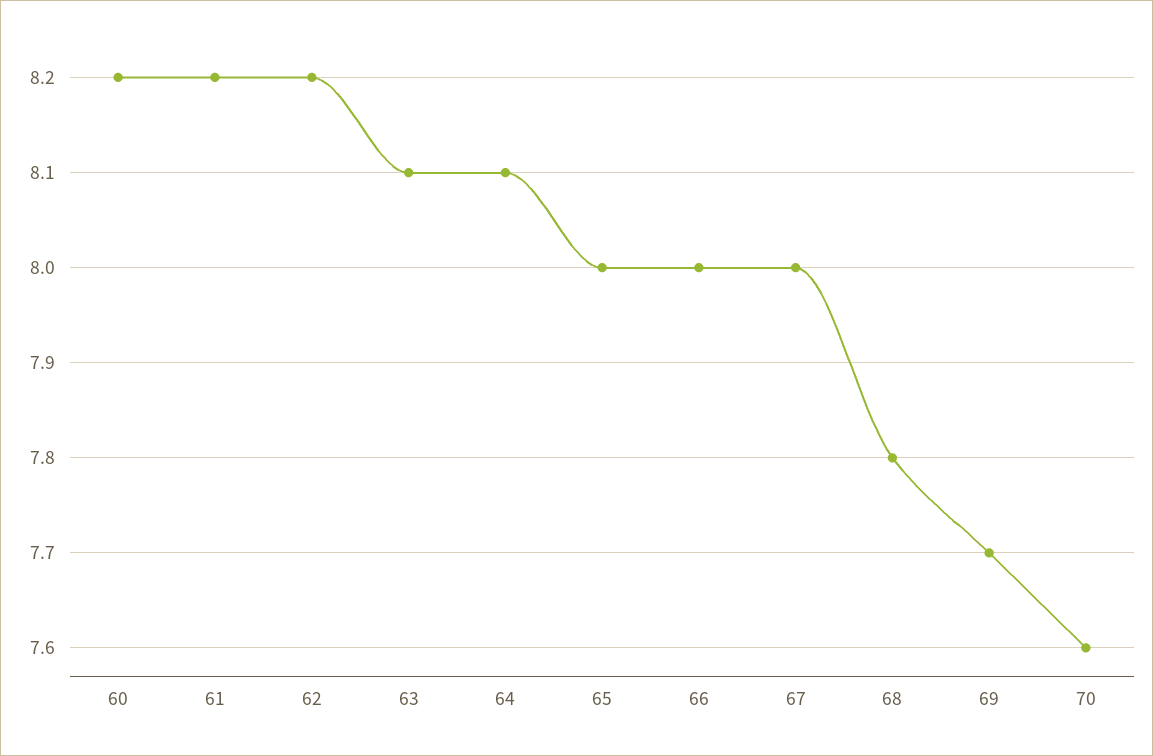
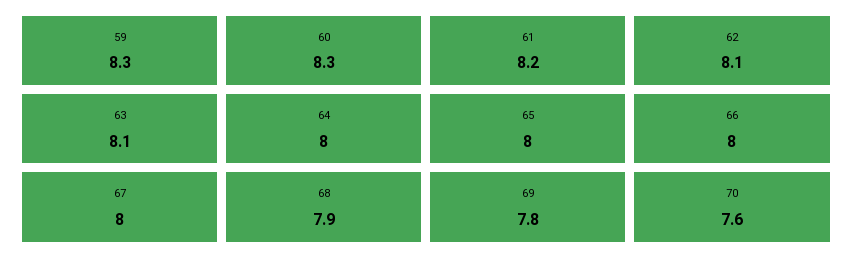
60: 8.2 -> 8.3
62: 8.2 -> 8.1
64: 8.1 -> 8
68: 7.8 -> 7.9
69: 7.7 -> 7.8
59: none -> 8.3

